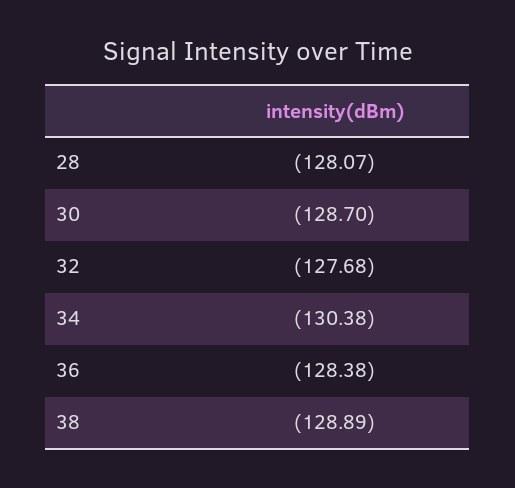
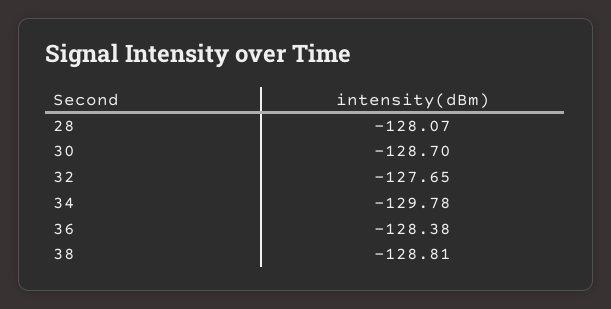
32: -127.68 -> -127.65
34: -130.38 -> -129.78
38: -128.89 -> -128.81

